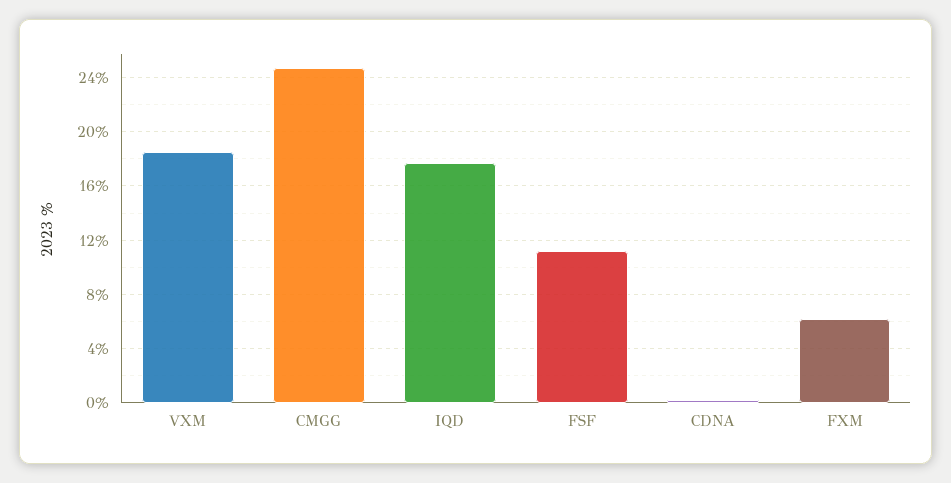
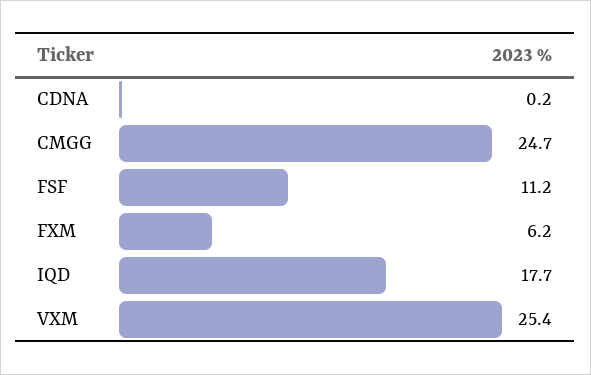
VXM: 18.5 -> 25.4

